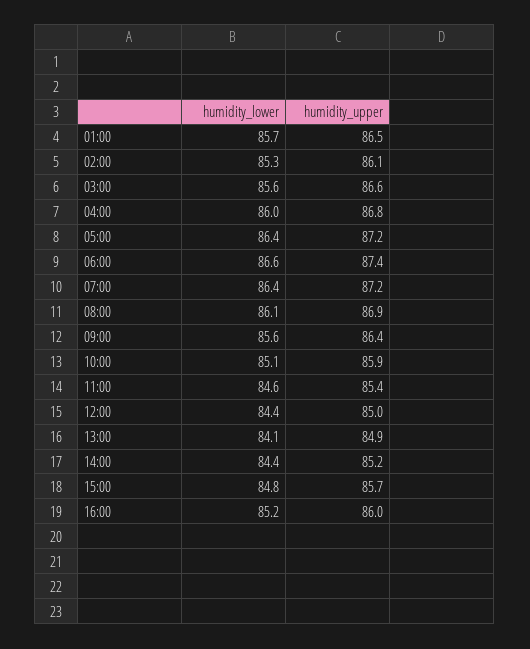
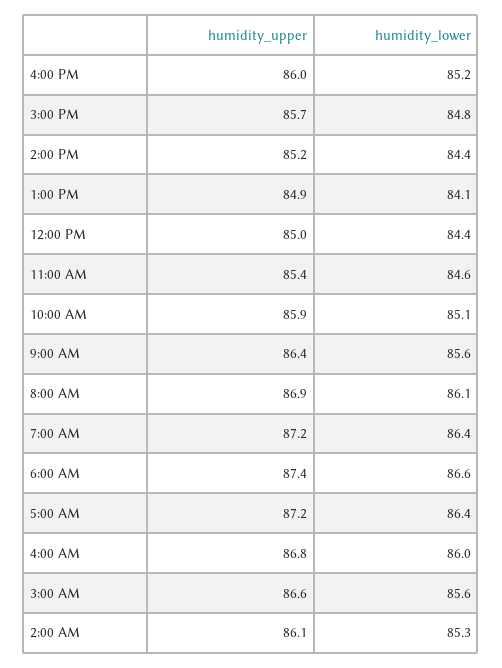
humidity_lower, 01:00: 85.7 -> none
humidity_upper, 01:00: 86.5 -> none

